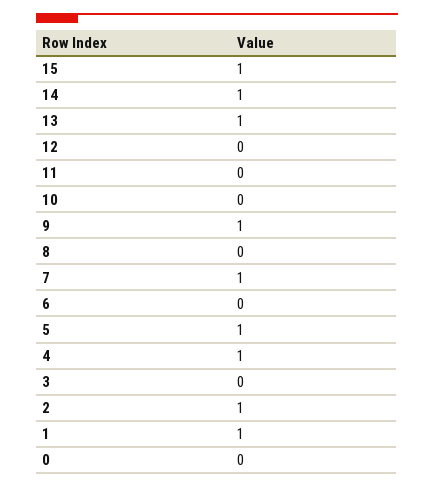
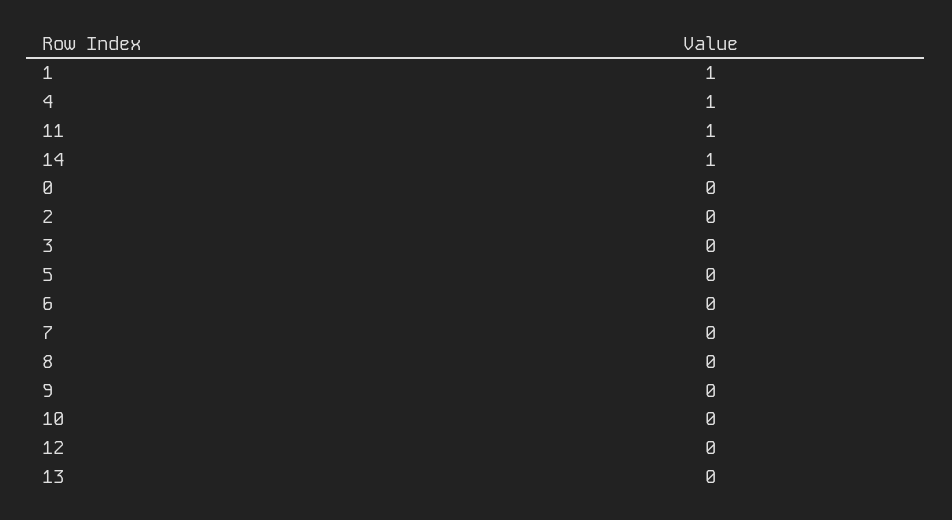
15: 1 -> none
13: 1 -> 0
11: 0 -> 1
9: 1 -> 0
7: 1 -> 0
5: 1 -> 0
2: 1 -> 0

